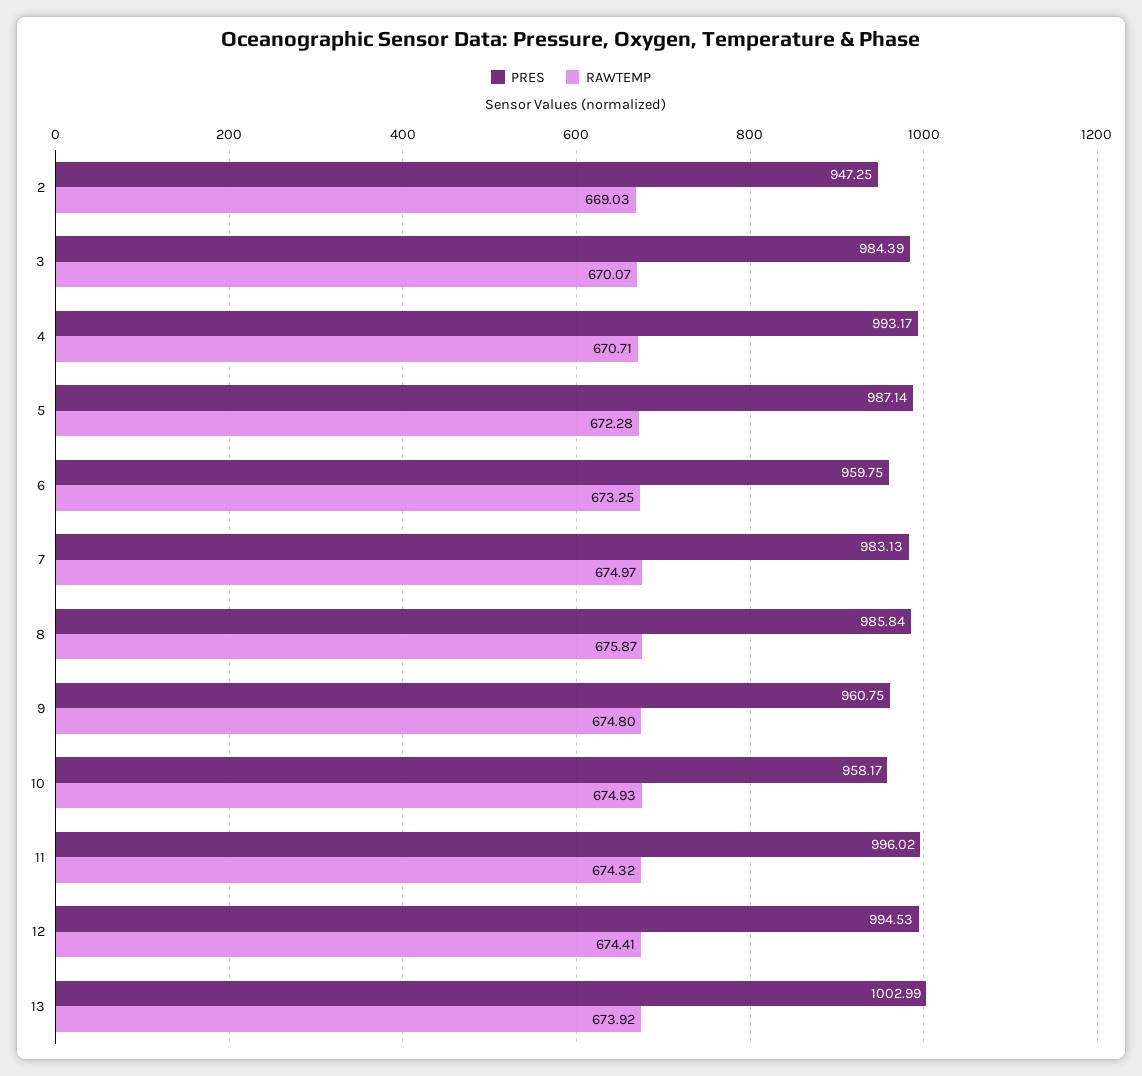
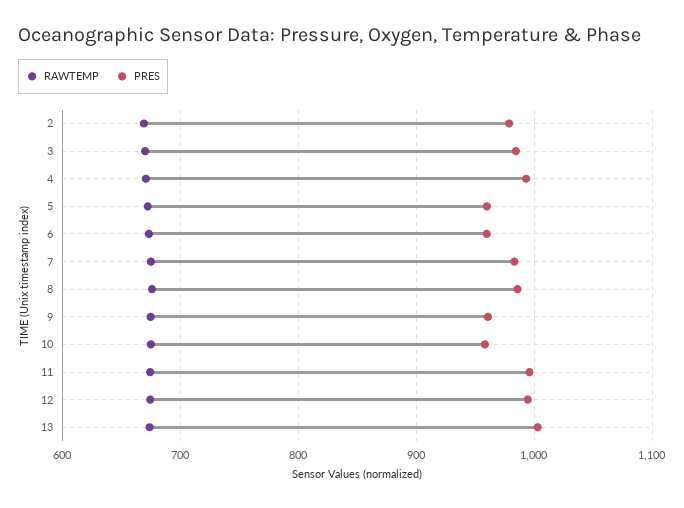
PRES, 2: 947.25 -> 980
PRES, 5: 987.14 -> 960

